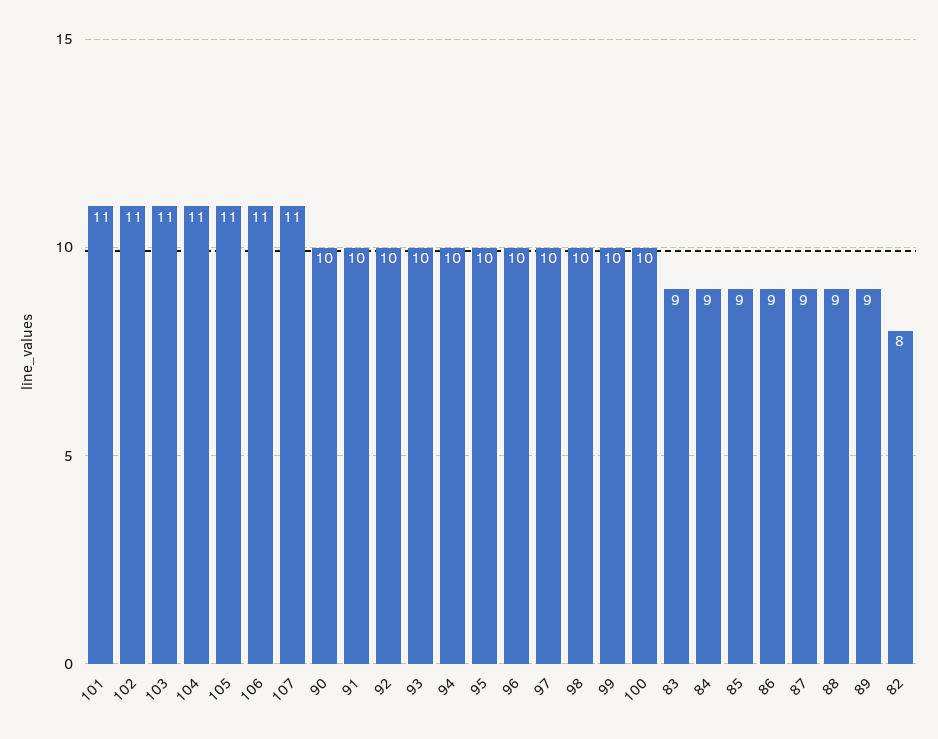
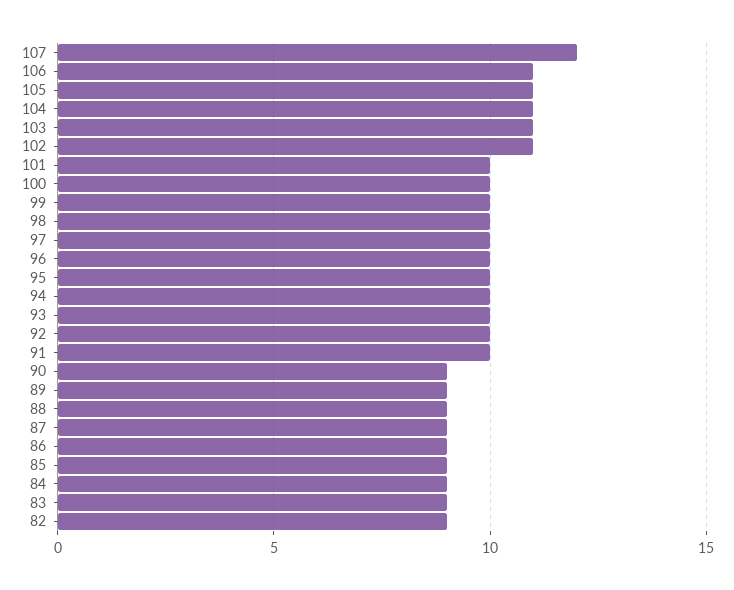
101: 11 -> 10
107: 11 -> 12
90: 10 -> 9
82: 8 -> 9

